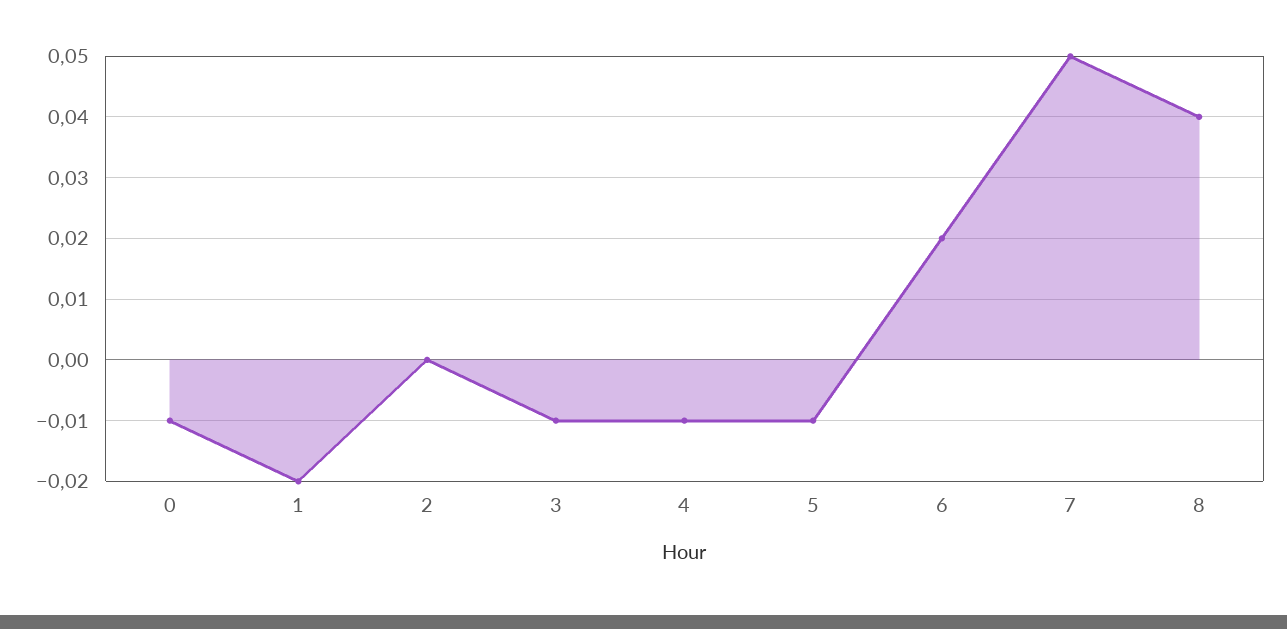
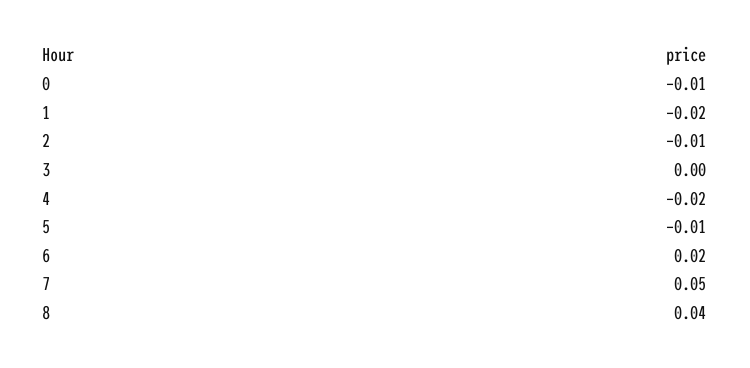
2: 0 -> -0.01
3: -0.01 -> 0
4: -0.01 -> -0.02

